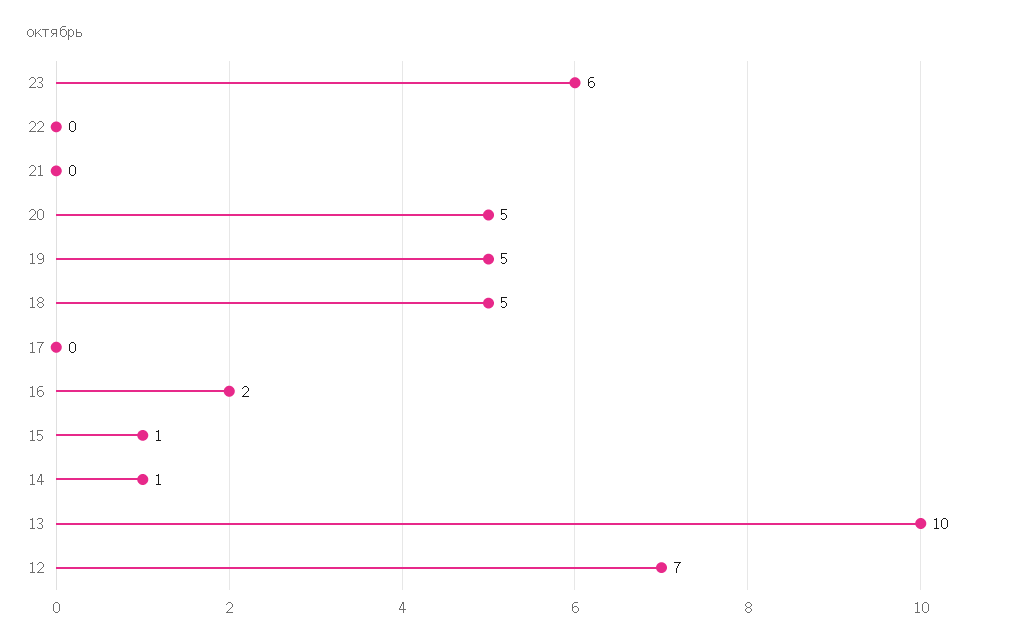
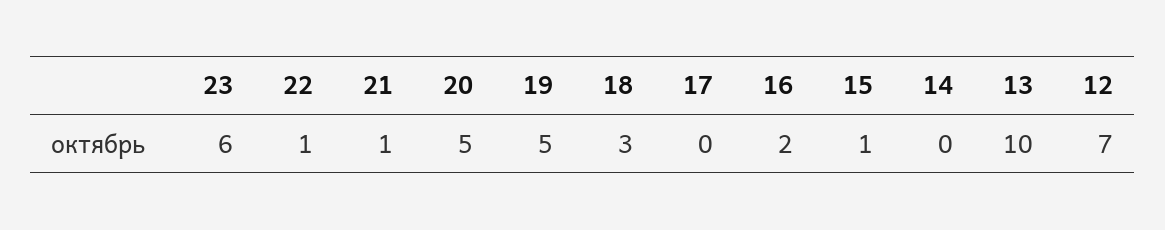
22: 0 -> 1
21: 0 -> 1
18: 5 -> 3
14: 1 -> 0

